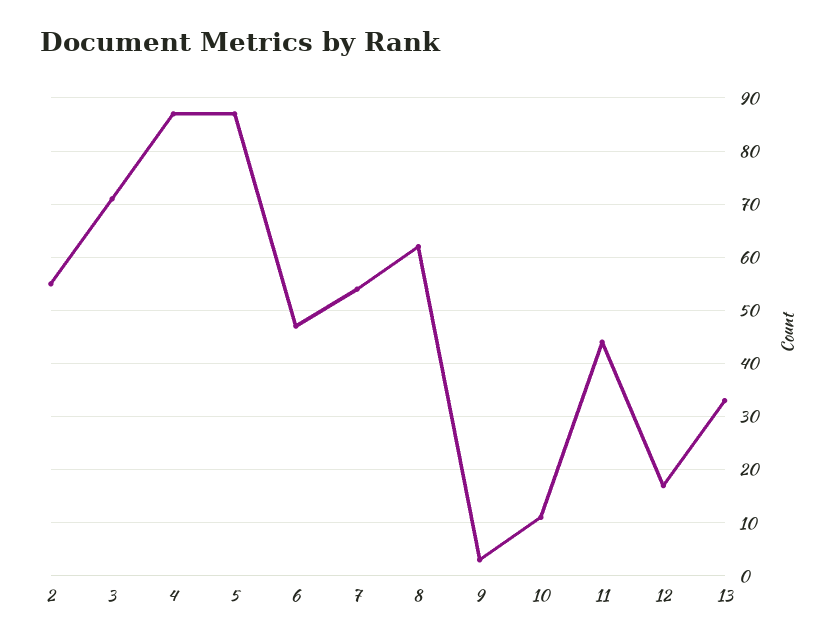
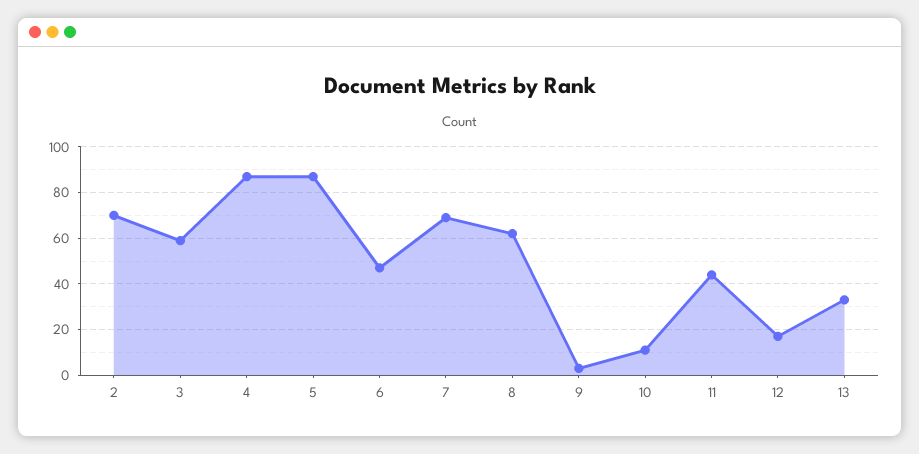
2: 55 -> 70
3: 70 -> 60
7: 55 -> 70

